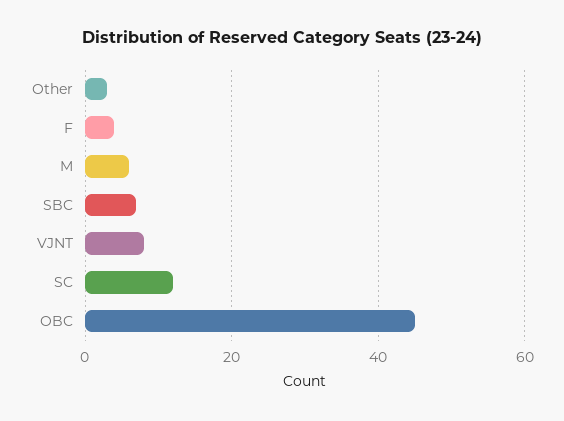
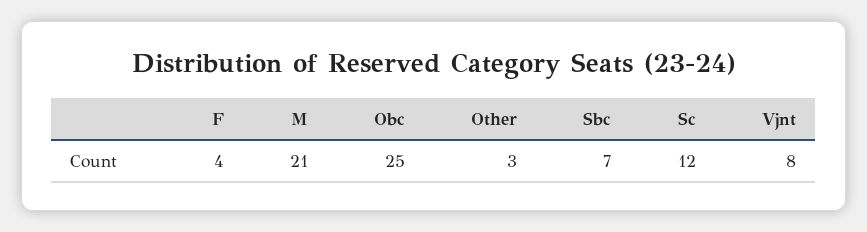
M: 5 -> 21
OBC: 45 -> 25

